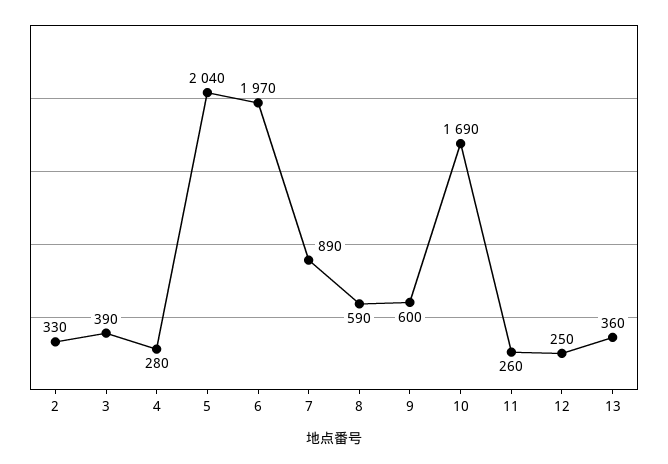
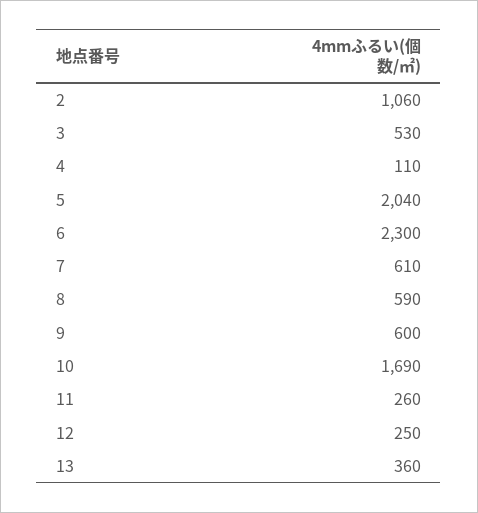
2: 330 -> 1060
3: 390 -> 530
4: 280 -> 110
6: 1970 -> 2300
7: 890 -> 610

